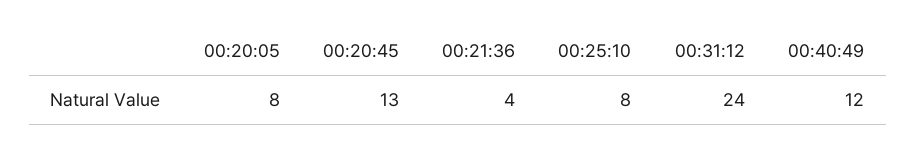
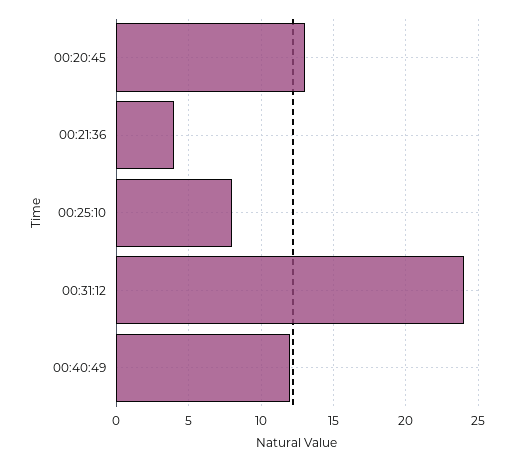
00:20:05: 8 -> none

